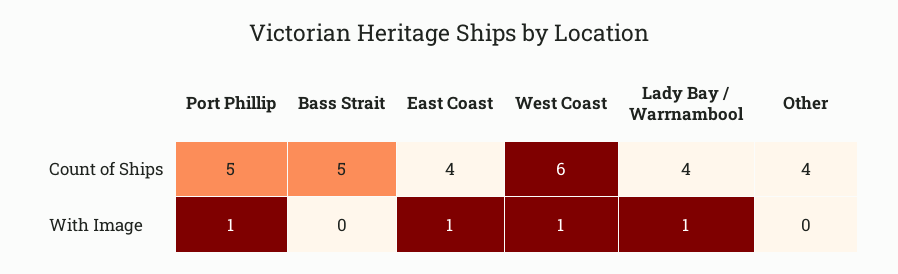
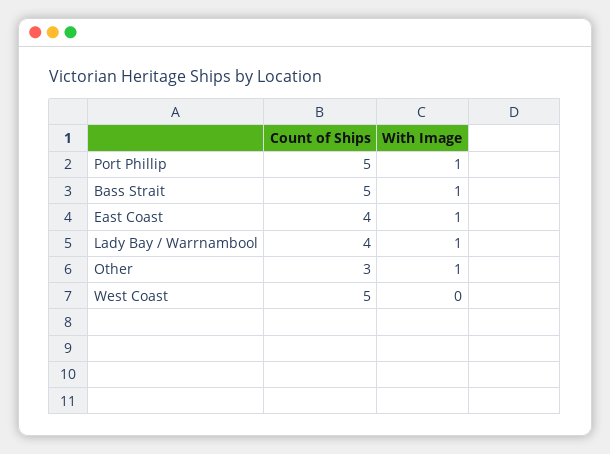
West Coast, Count of Ships: 6 -> 5
Other, Count of Ships: 4 -> 3
Bass Strait, With Image: 0 -> 1
West Coast, With Image: 1 -> 0
Other, With Image: 0 -> 1

